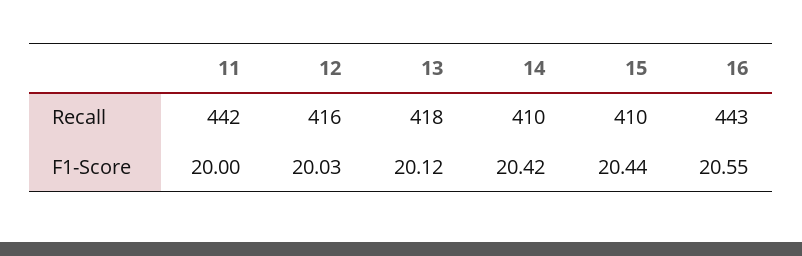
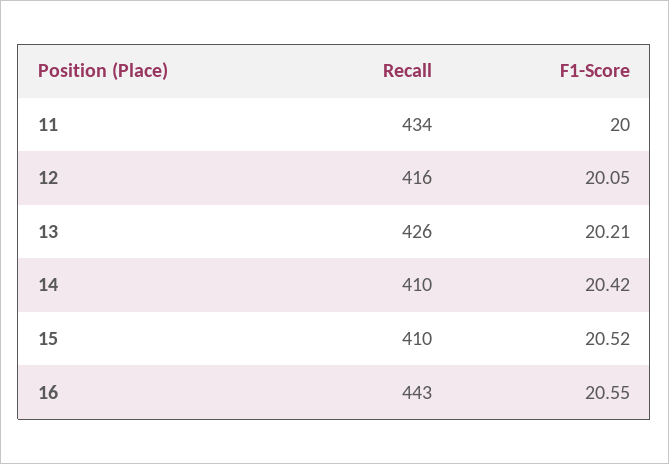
11, Recall: 442 -> 434
13, Recall: 418 -> 426
12, F1-Score: 20.03 -> 20.05
13, F1-Score: 20.12 -> 20.21
15, F1-Score: 20.44 -> 20.52

